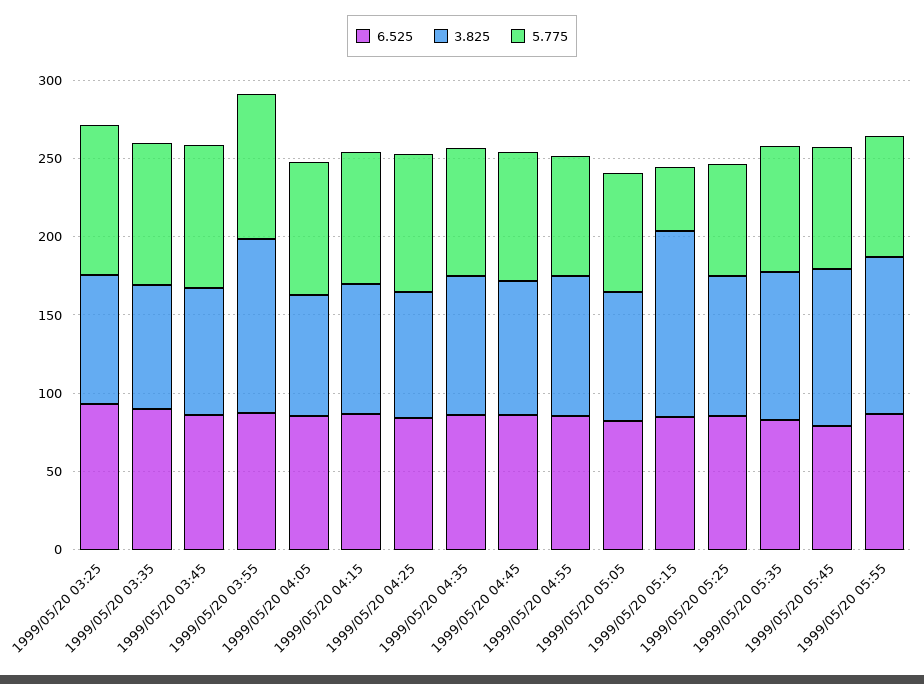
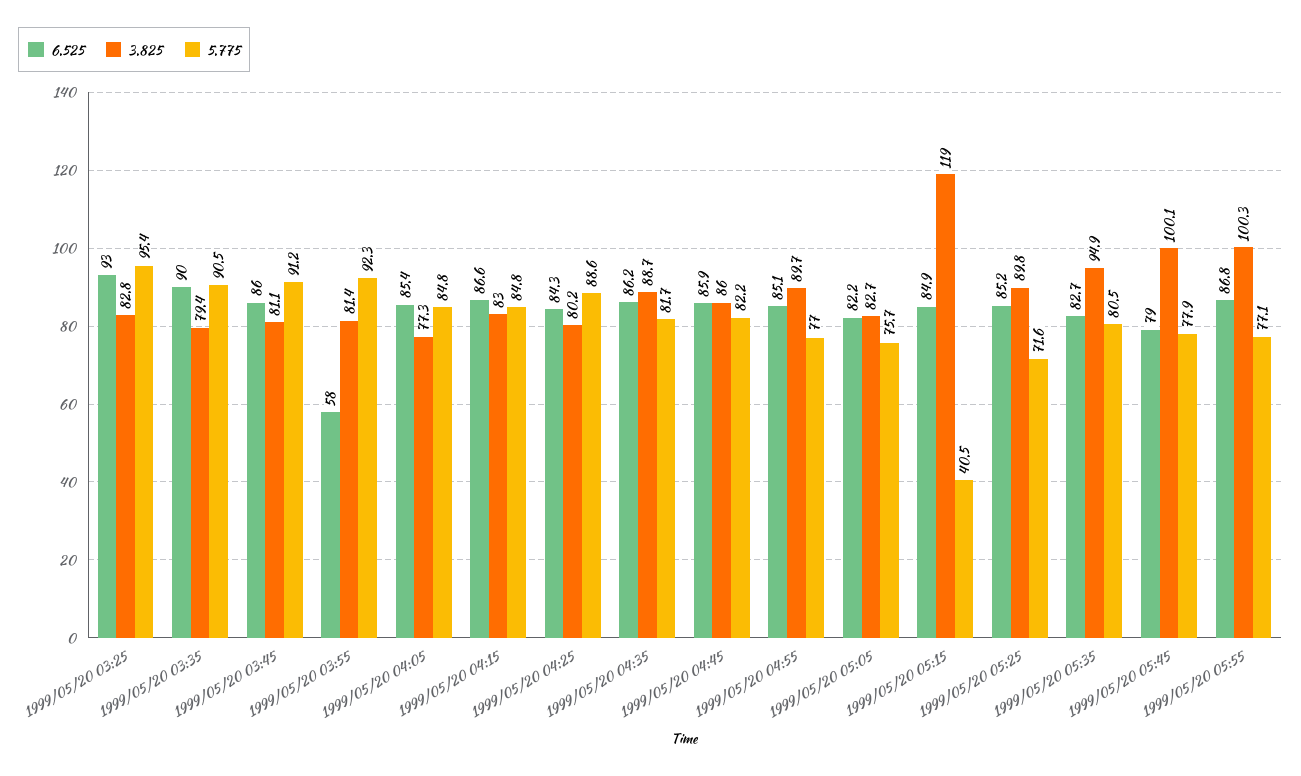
6.525, 1999/05/20 03:55: 90 -> 58
3.825, 1999/05/20 03:55: 110 -> 81.4

